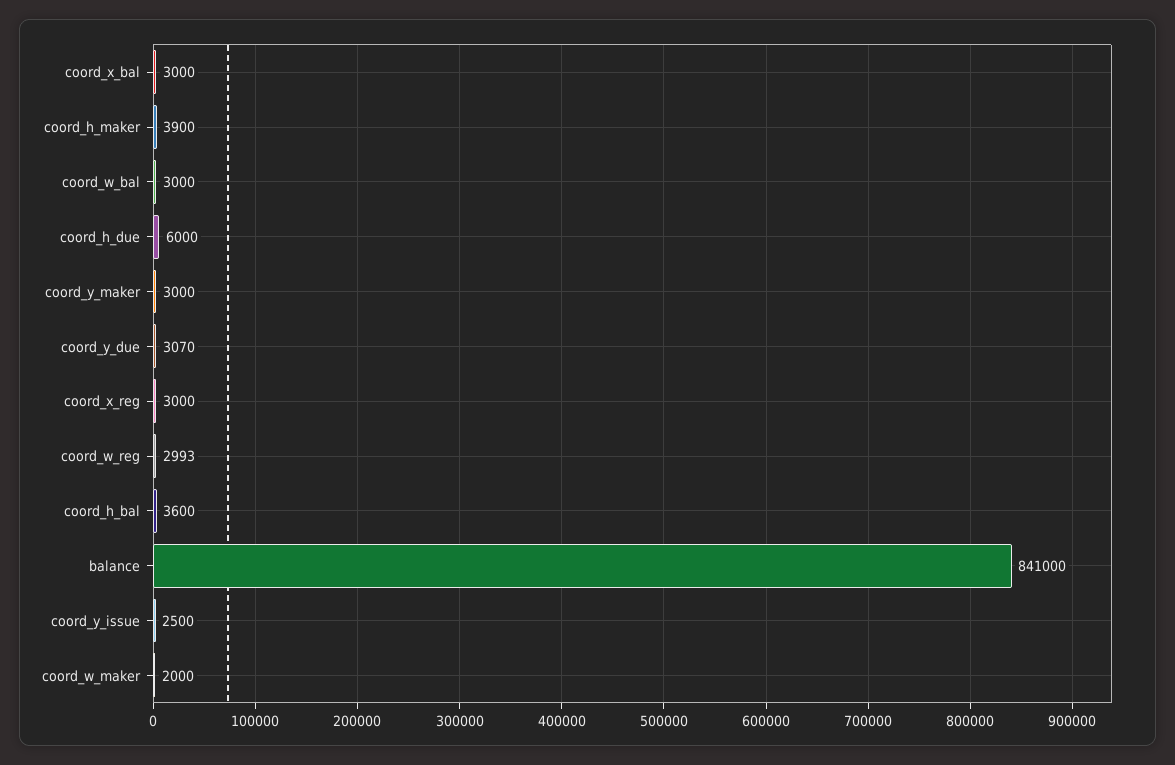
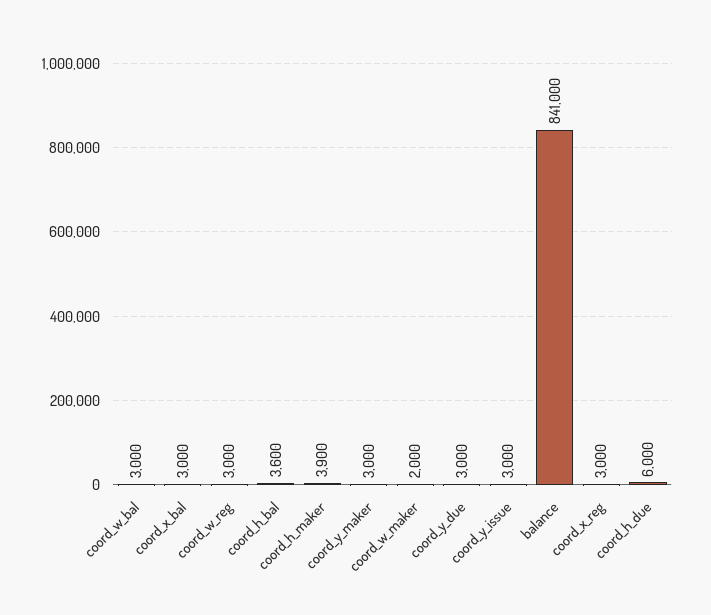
coord_y_due: 3070 -> 3000
coord_w_reg: 2993 -> 3000
coord_y_issue: 2500 -> 3000

